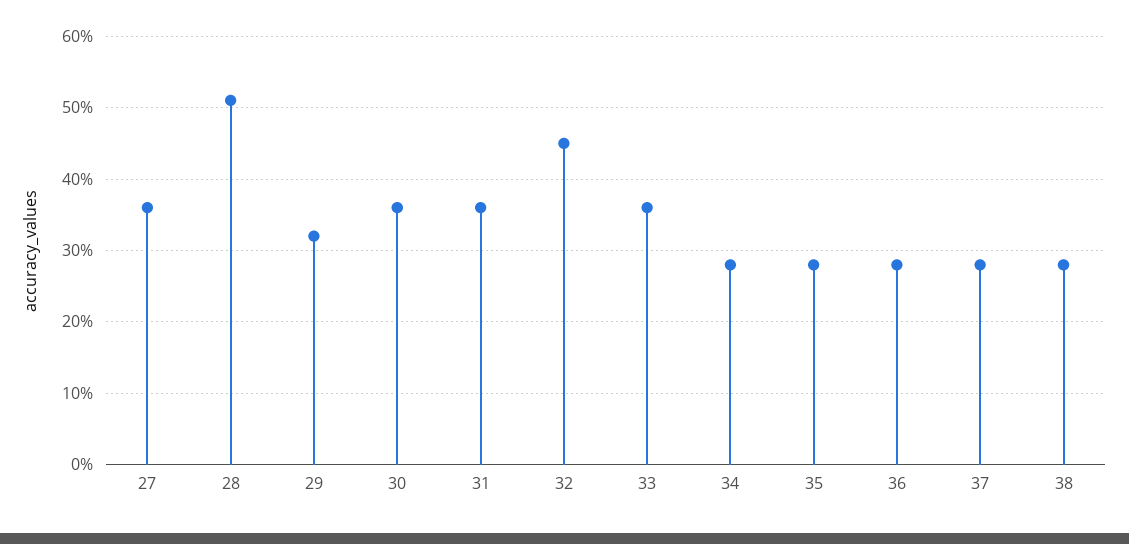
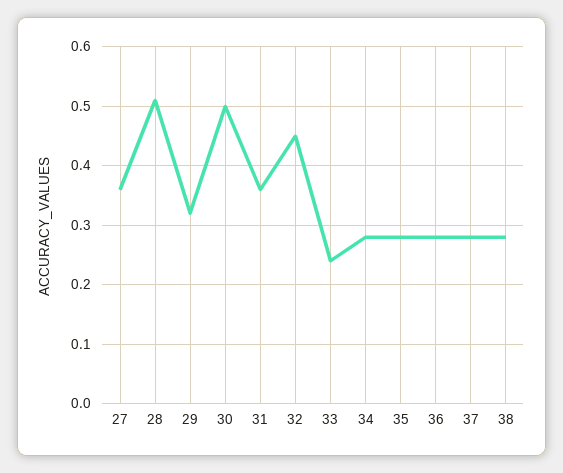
30: 0.36 -> 0.5
33: 0.36 -> 0.25

